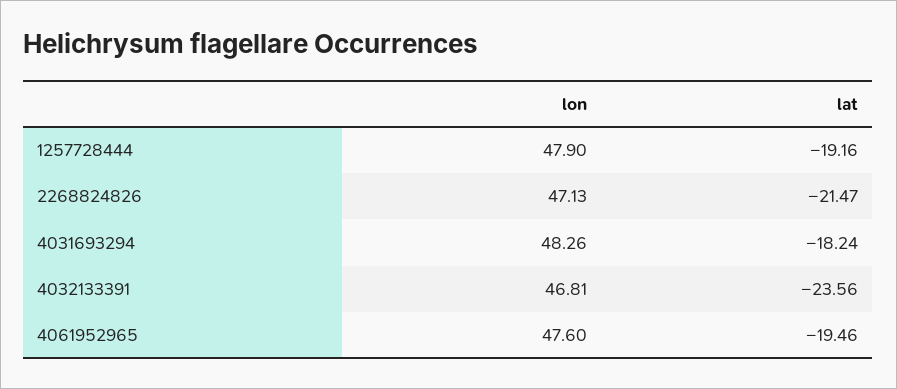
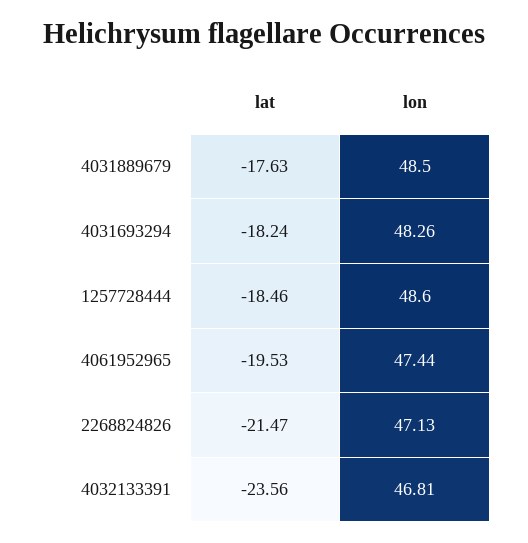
lon, 1257728444: 47.9 -> 48.6
lat, 1257728444: -19.16 -> -18.46
lon, 4061952965: 47.6 -> 47.44
lat, 4061952965: -19.46 -> -19.53
lat, 4031889679: none -> -17.63
lon, 4031889679: none -> 48.5

